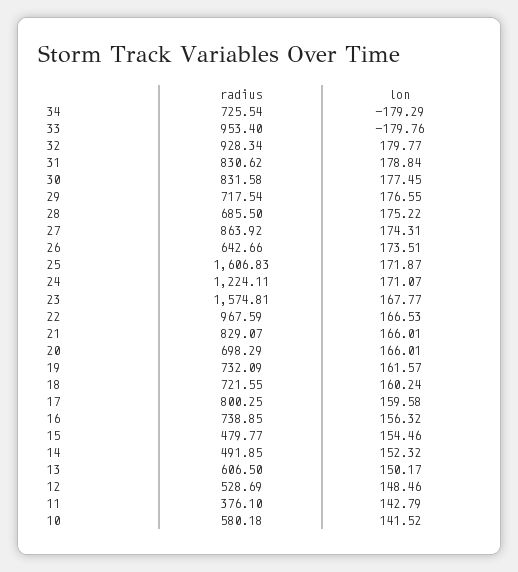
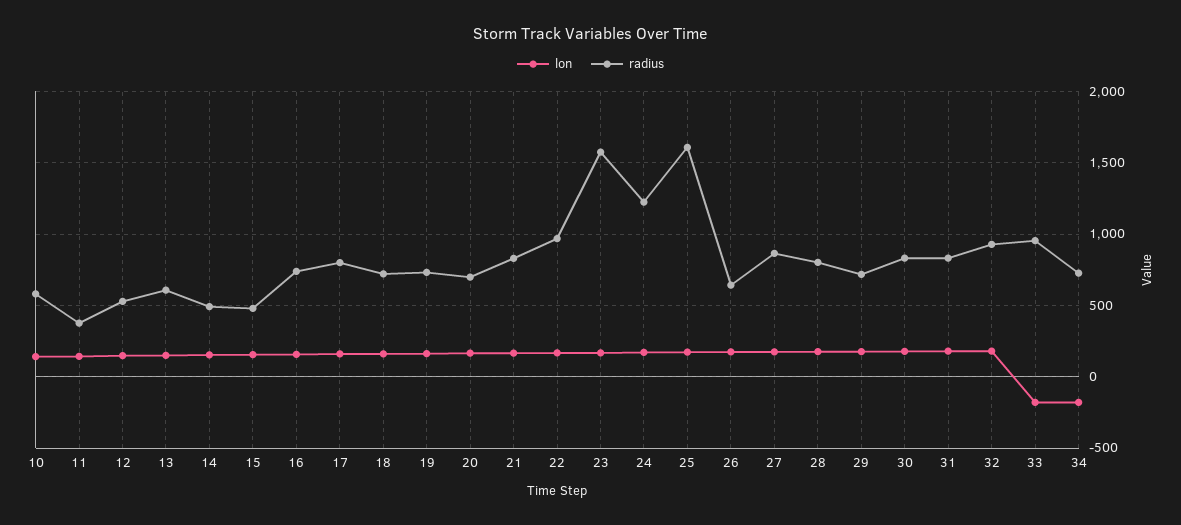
radius, 28: 685.5 -> 800

